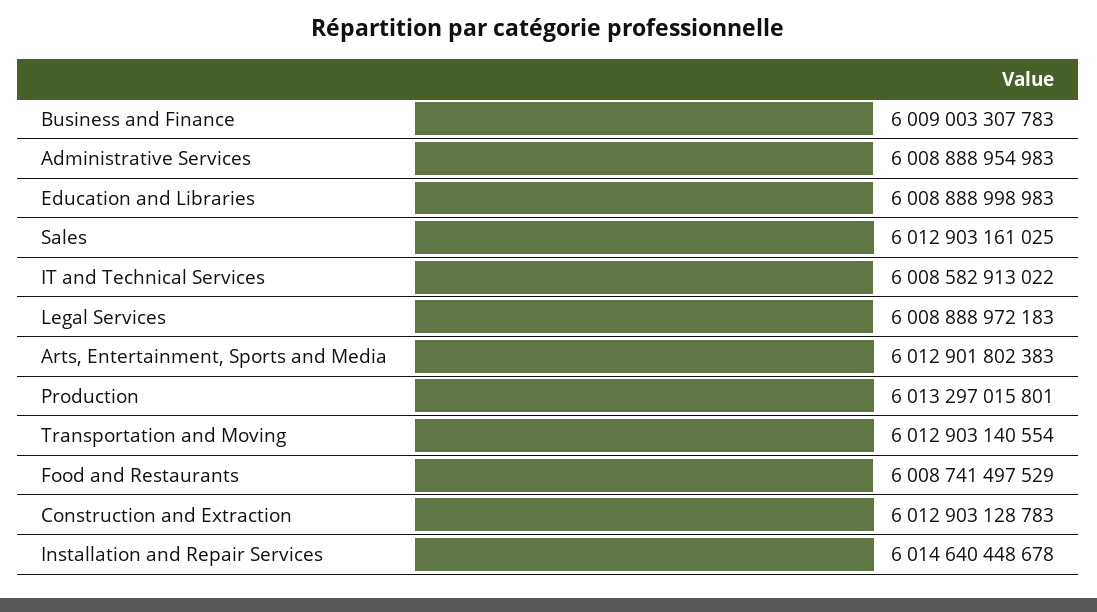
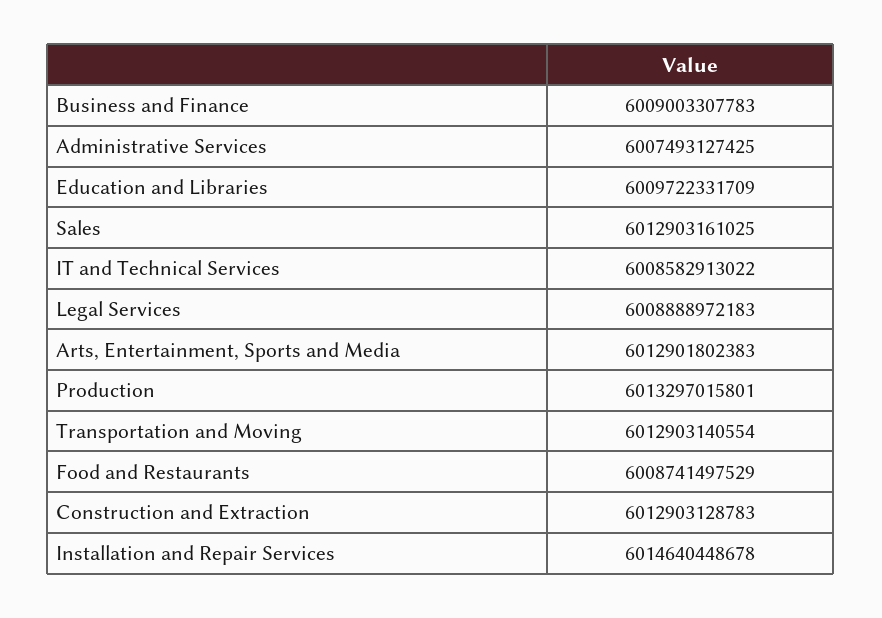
Administrative Services: 6008888954983 -> 6007493127425
Education and Libraries: 6008888998983 -> 6009722331709

